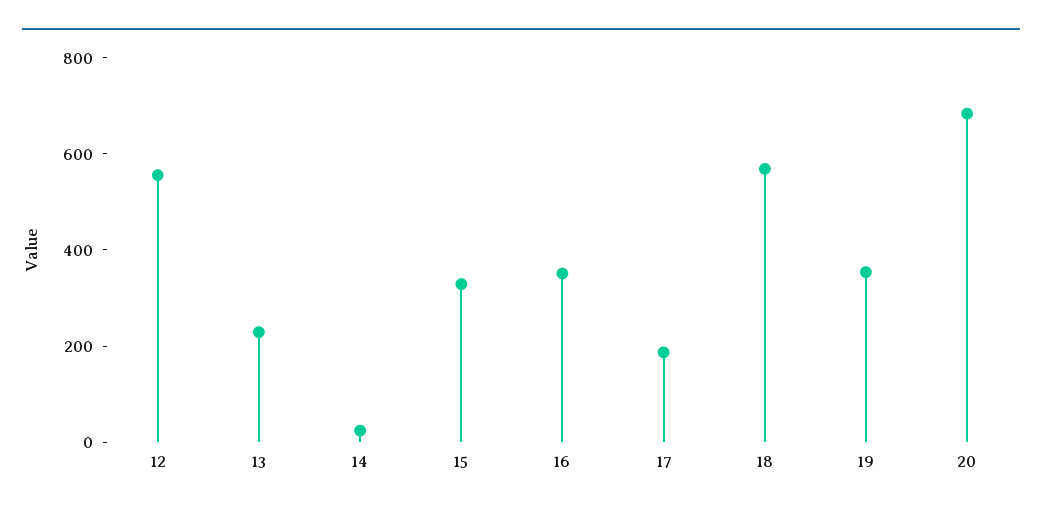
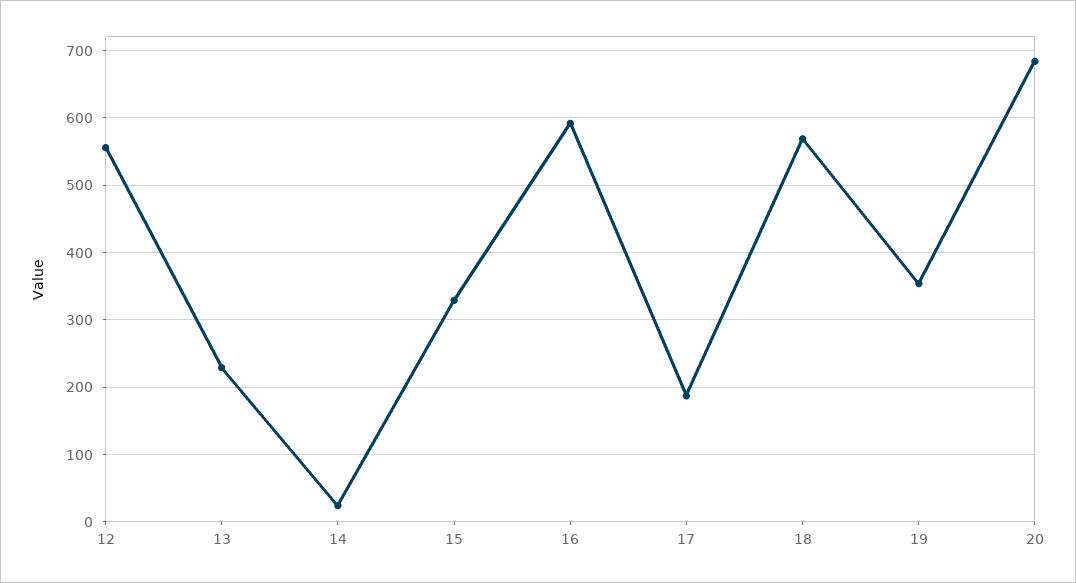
16: 350 -> 590

